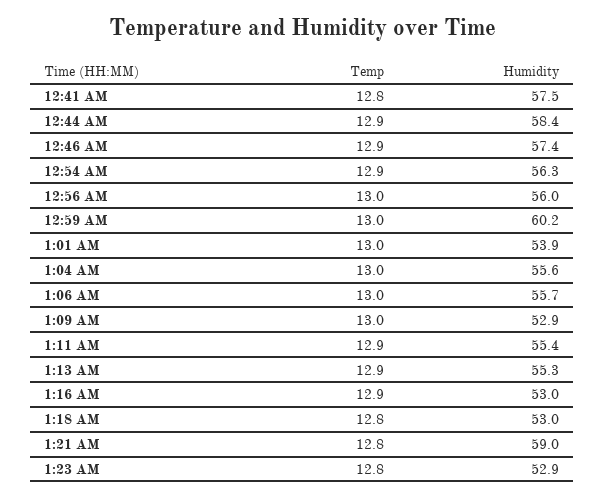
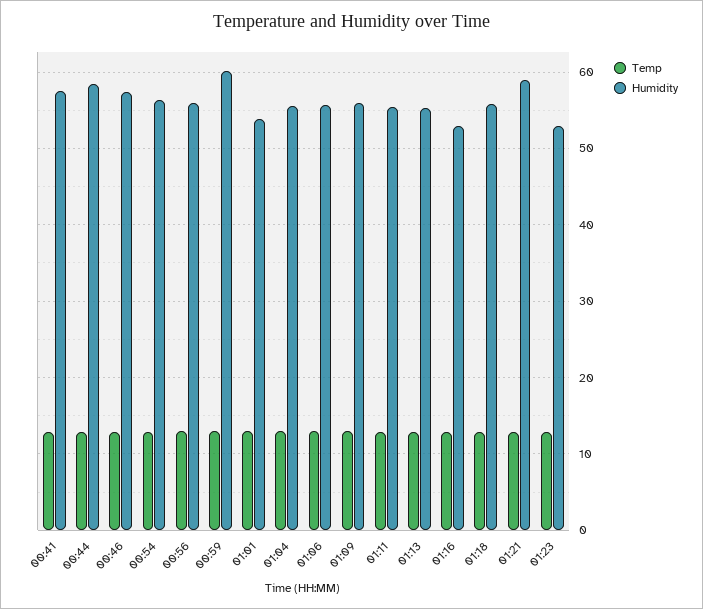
Humidity, 1:09 AM: 52.9 -> 56
Humidity, 1:18 AM: 53 -> 56

